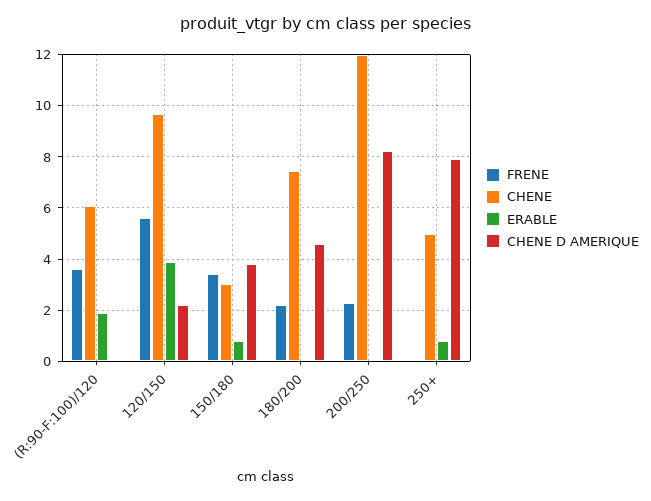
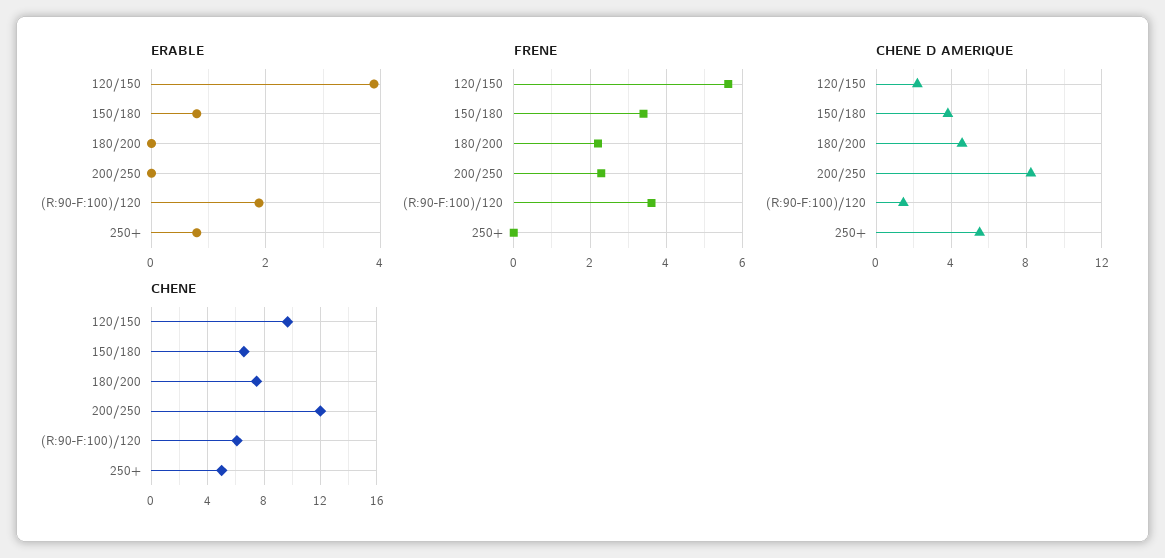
CHENE D AMERIQUE, (R:90-F:100)/120: 0 -> 1.5
CHENE, 150/180: 3 -> 6.5
CHENE D AMERIQUE, 250+: 8 -> 5.5

